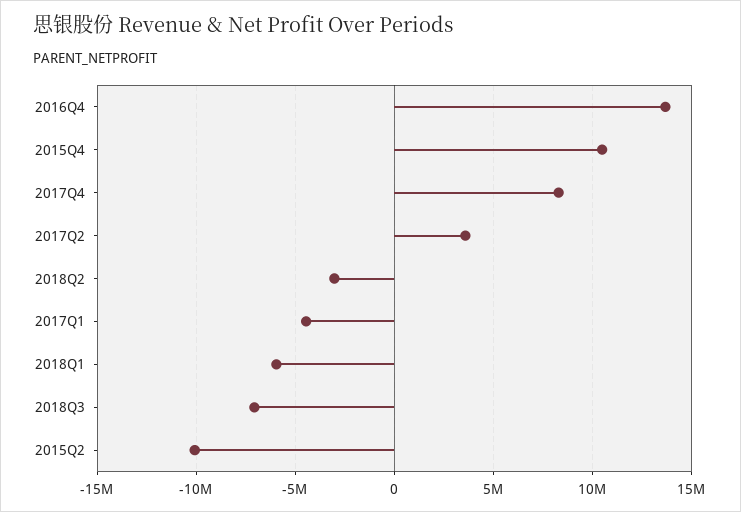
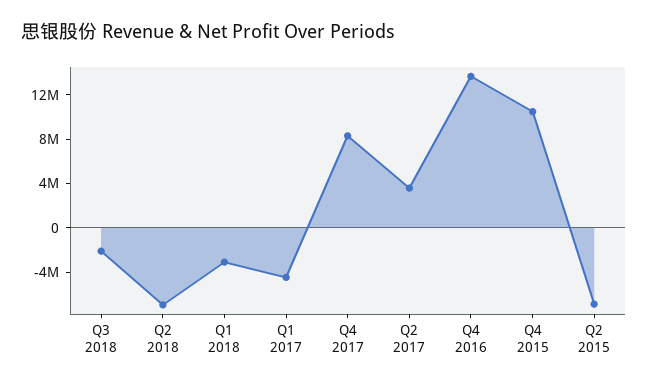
2018Q2: -3000000 -> -7000000
2018Q1: -6000000 -> -3000000
2018Q3: -7000000 -> -2000000
2015Q2: -10000000 -> -7000000

